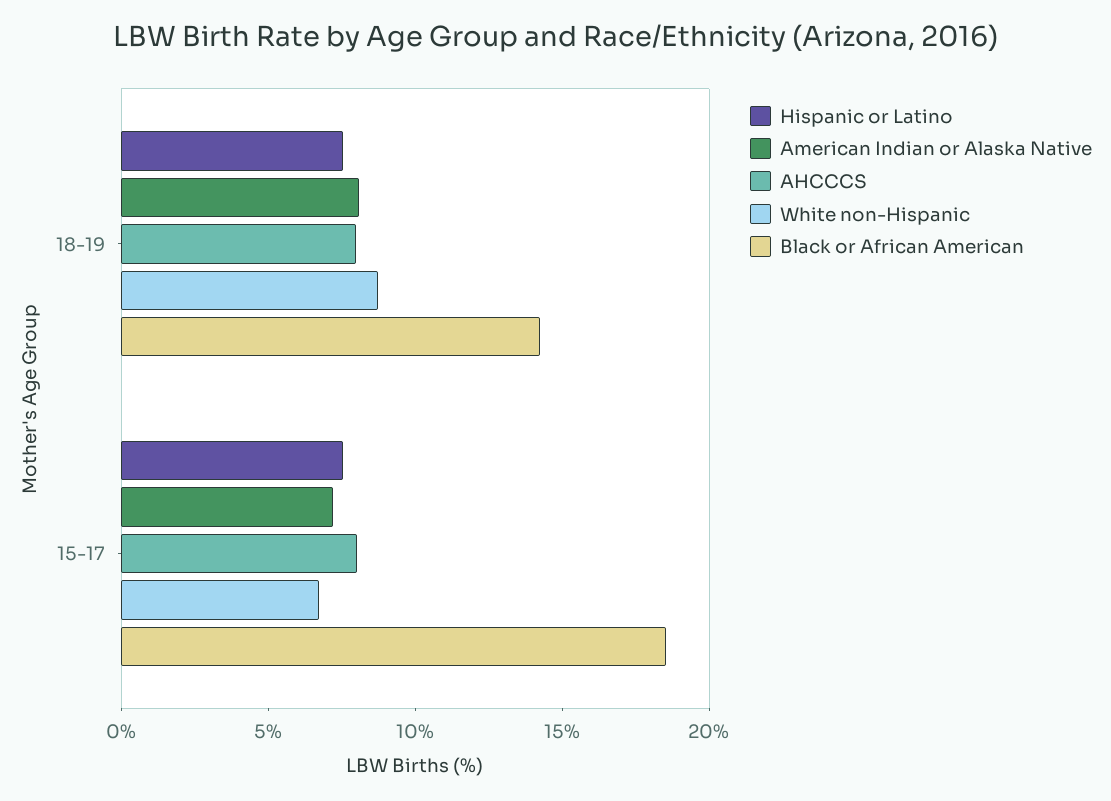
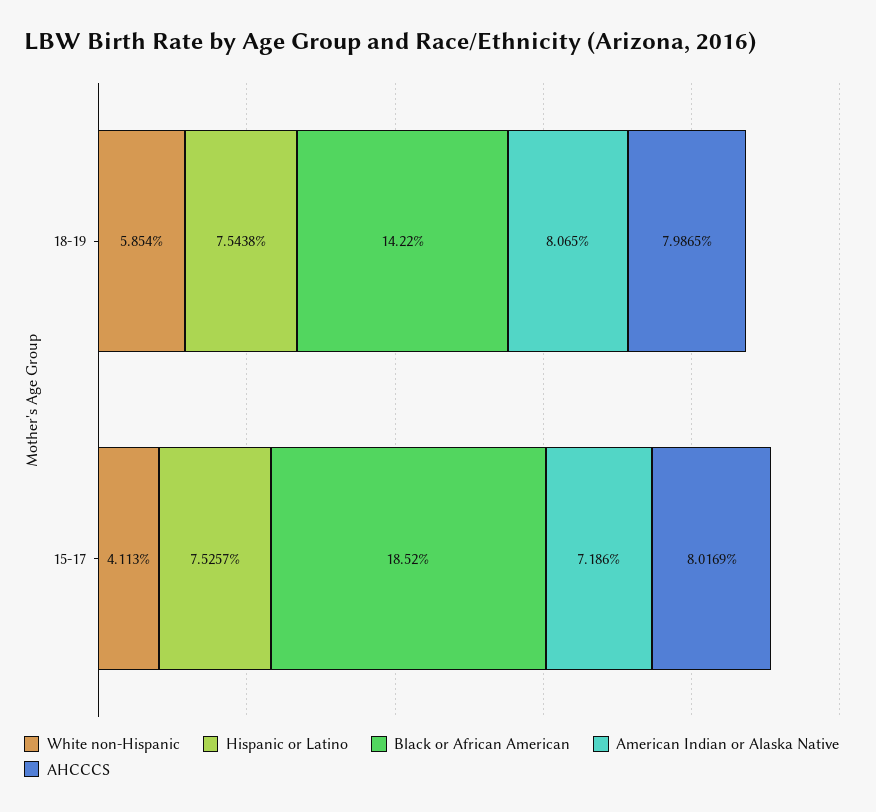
White non-Hispanic, 18-19: 9 -> 5.854
White non-Hispanic, 15-17: 7 -> 4.113

